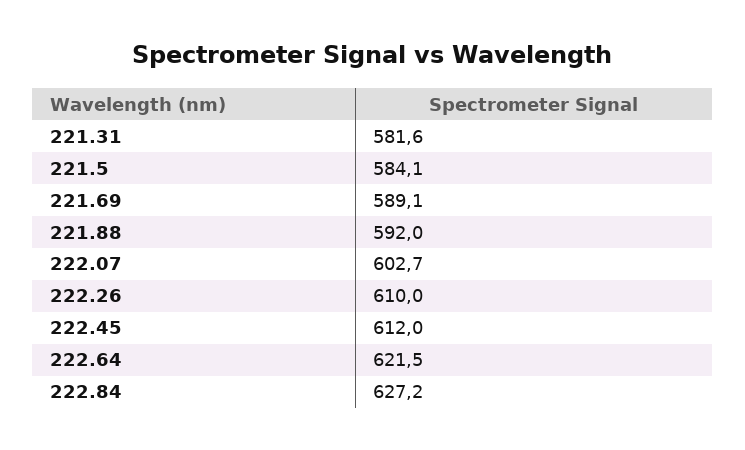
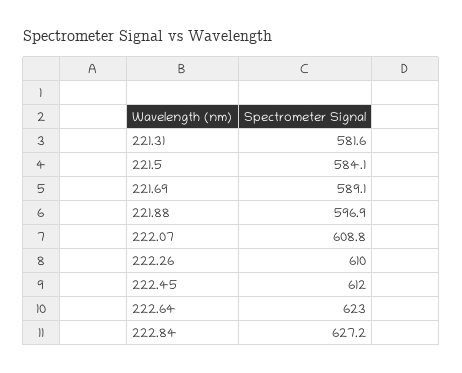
221.88: 592 -> 596.9
222.07: 602.7 -> 608.8
222.64: 621.5 -> 623

